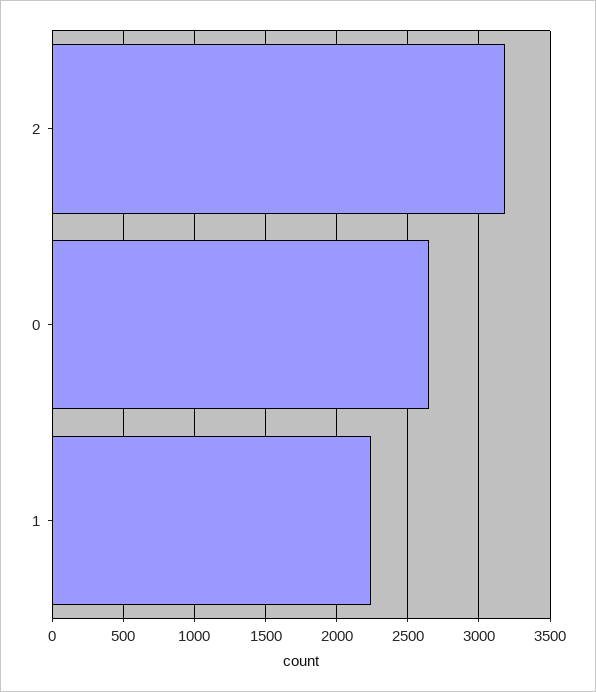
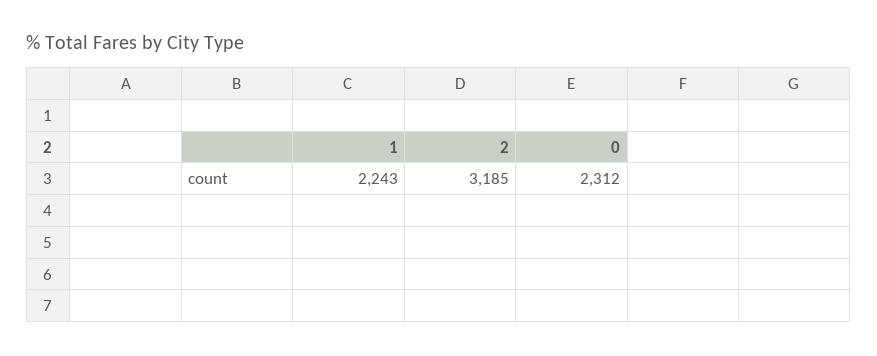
0: 2650 -> 2312

